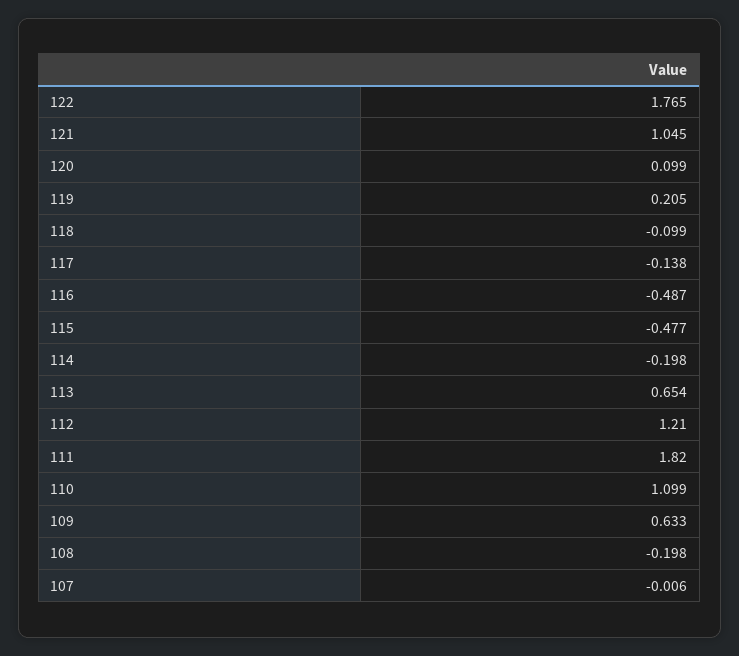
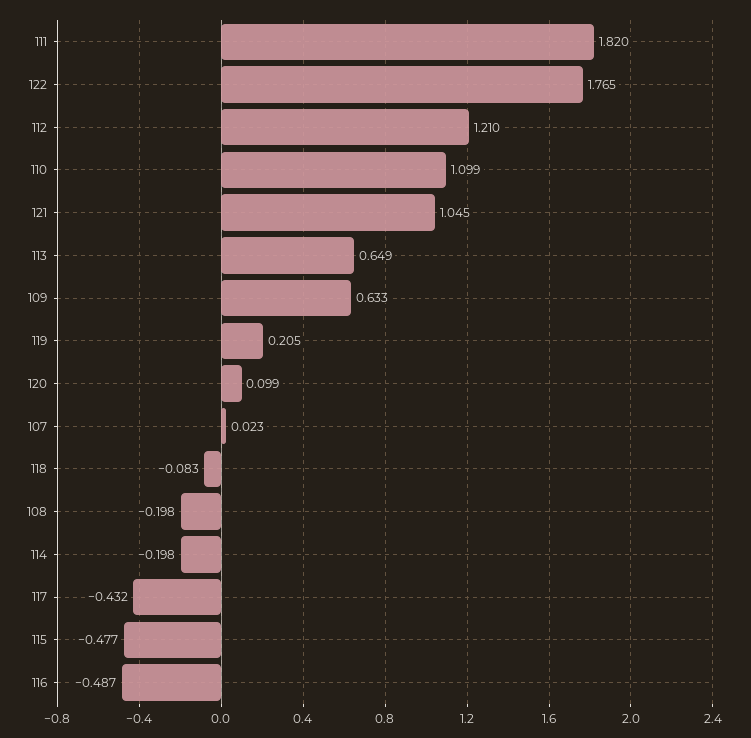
118: -0.099 -> -0.083
117: -0.138 -> -0.432
113: 0.654 -> 0.649
107: -0.006 -> 0.023

